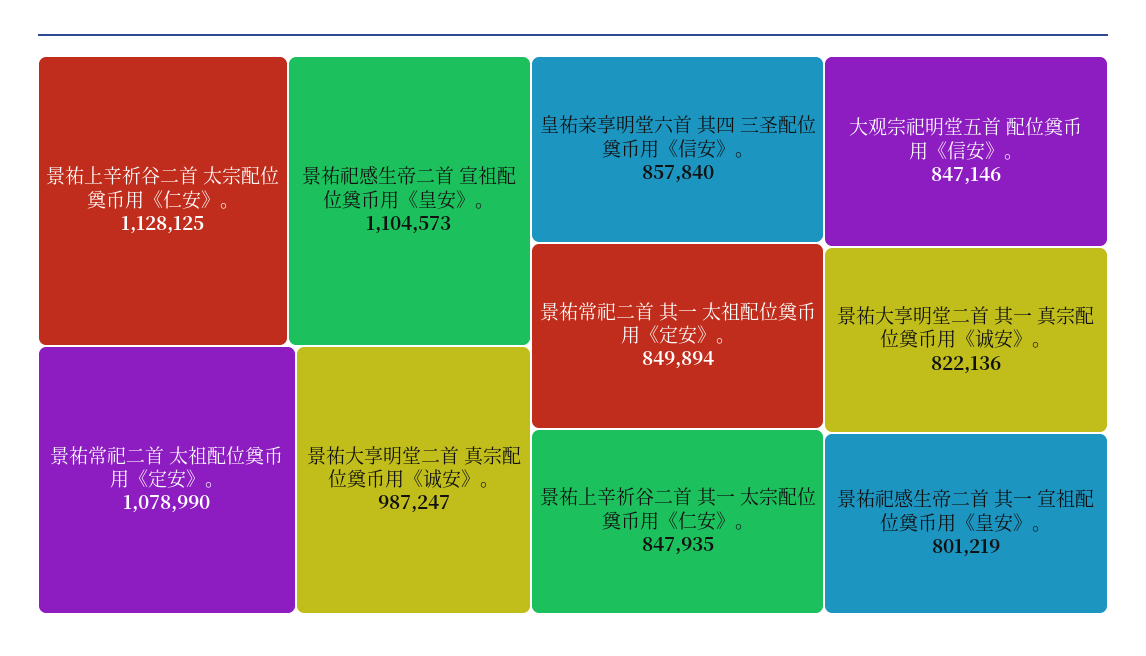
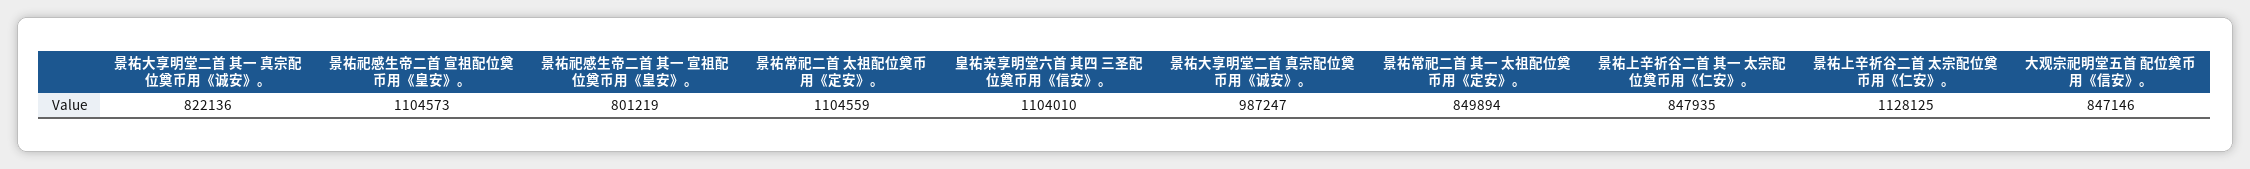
景祐常祀二首 太祖配位奠币用《定安》。: 1078990 -> 1104559
皇祐亲享明堂六首 其四 三圣配位奠币用《信安》。: 857840 -> 1104010

